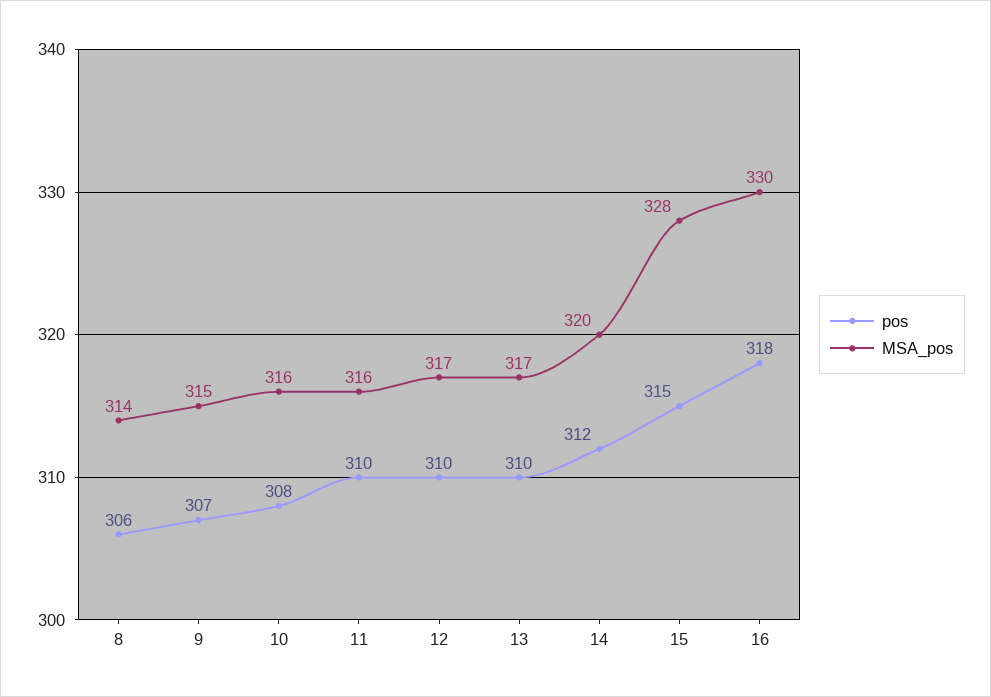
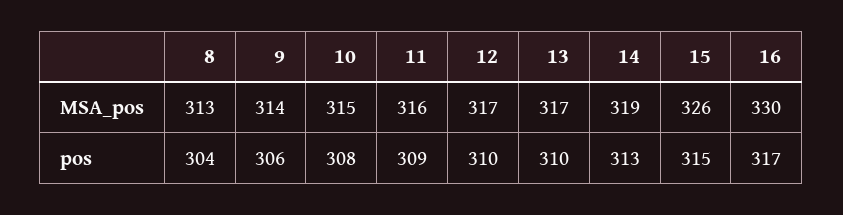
pos, 8: 306 -> 304
MSA_pos, 8: 314 -> 313
pos, 9: 307 -> 306
MSA_pos, 9: 315 -> 314
MSA_pos, 10: 316 -> 315
pos, 11: 310 -> 309
pos, 14: 312 -> 313
MSA_pos, 14: 320 -> 319
MSA_pos, 15: 328 -> 326
pos, 16: 318 -> 317

